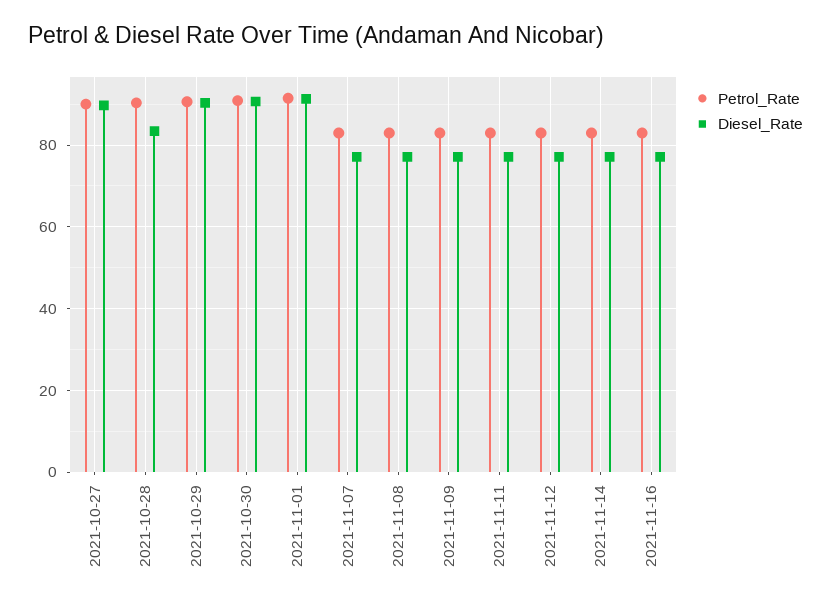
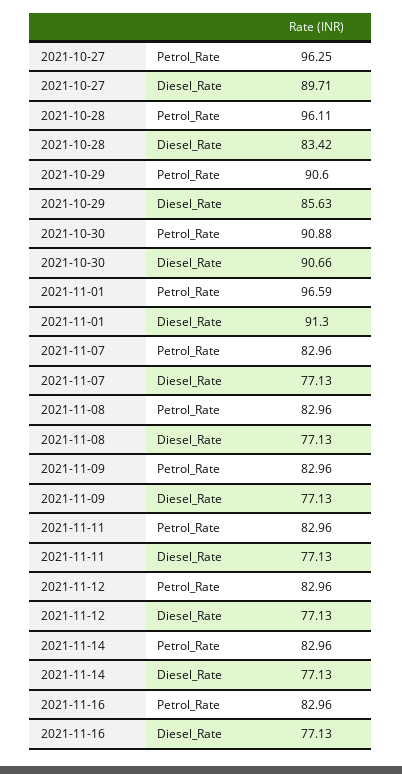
Petrol_Rate, 2021-10-27: 90 -> 96.25
Petrol_Rate, 2021-10-28: 90 -> 96.11
Diesel_Rate, 2021-10-29: 90 -> 85.63
Petrol_Rate, 2021-11-01: 92 -> 96.59

